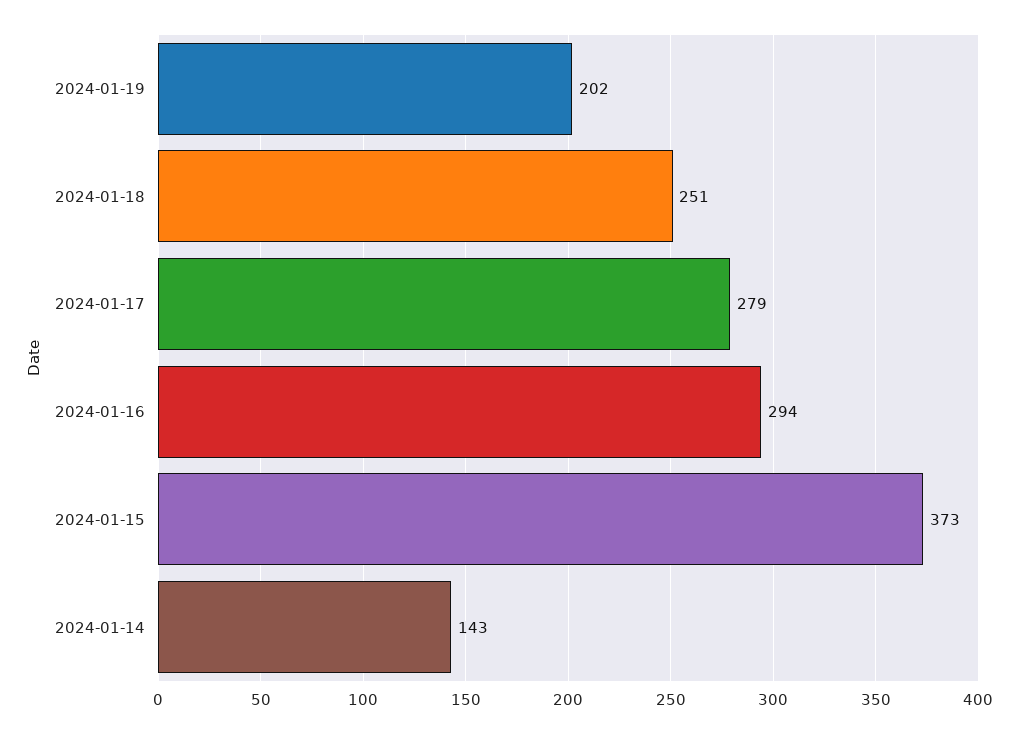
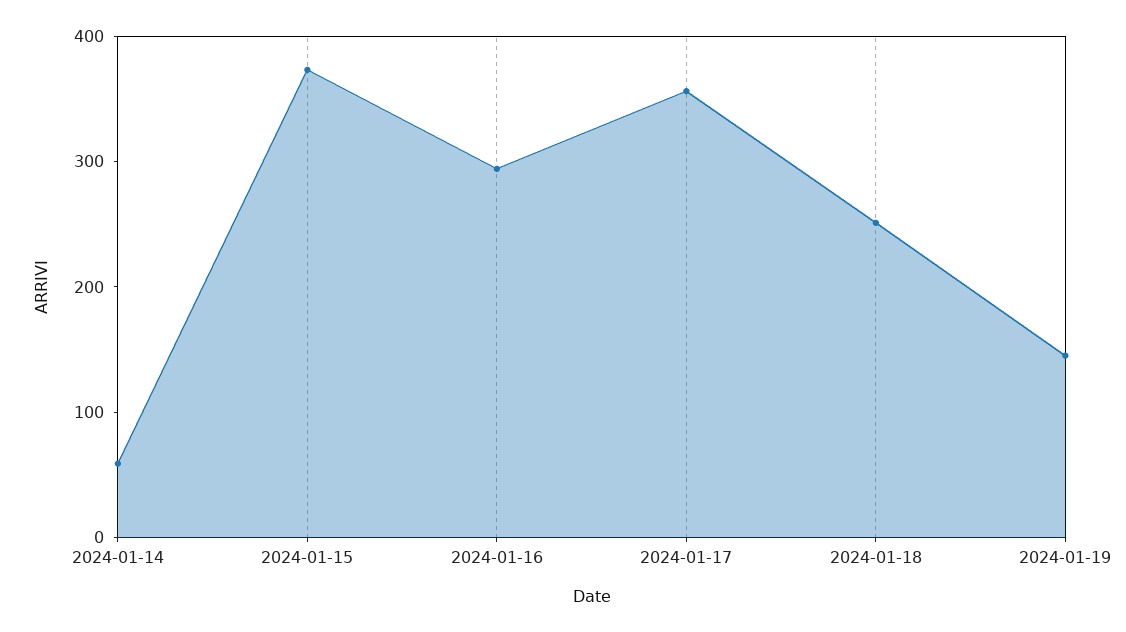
2024-01-19: 202 -> 140
2024-01-17: 279 -> 360
2024-01-14: 143 -> 60

